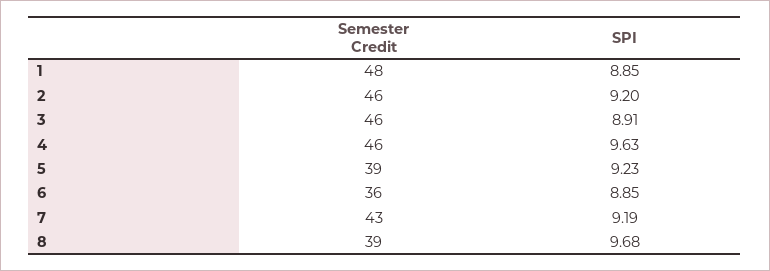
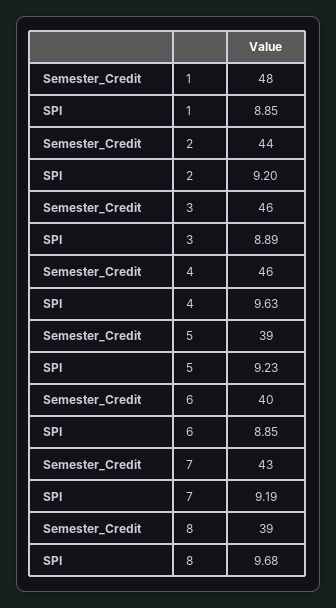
Semester Credit, 2: 46 -> 44
SPI, 3: 8.91 -> 8.89
Semester Credit, 6: 36 -> 40

